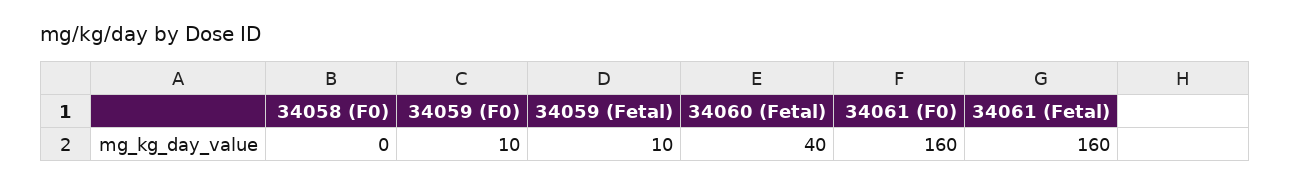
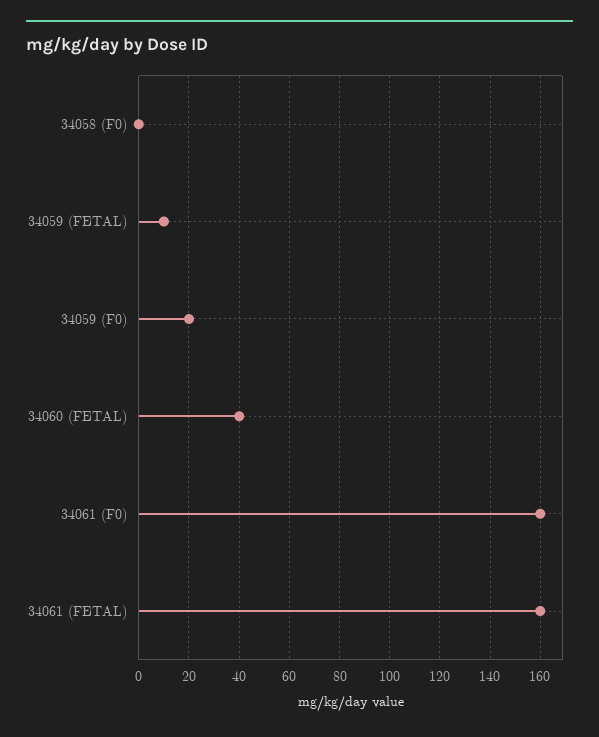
34059 (F0): 10 -> 20

